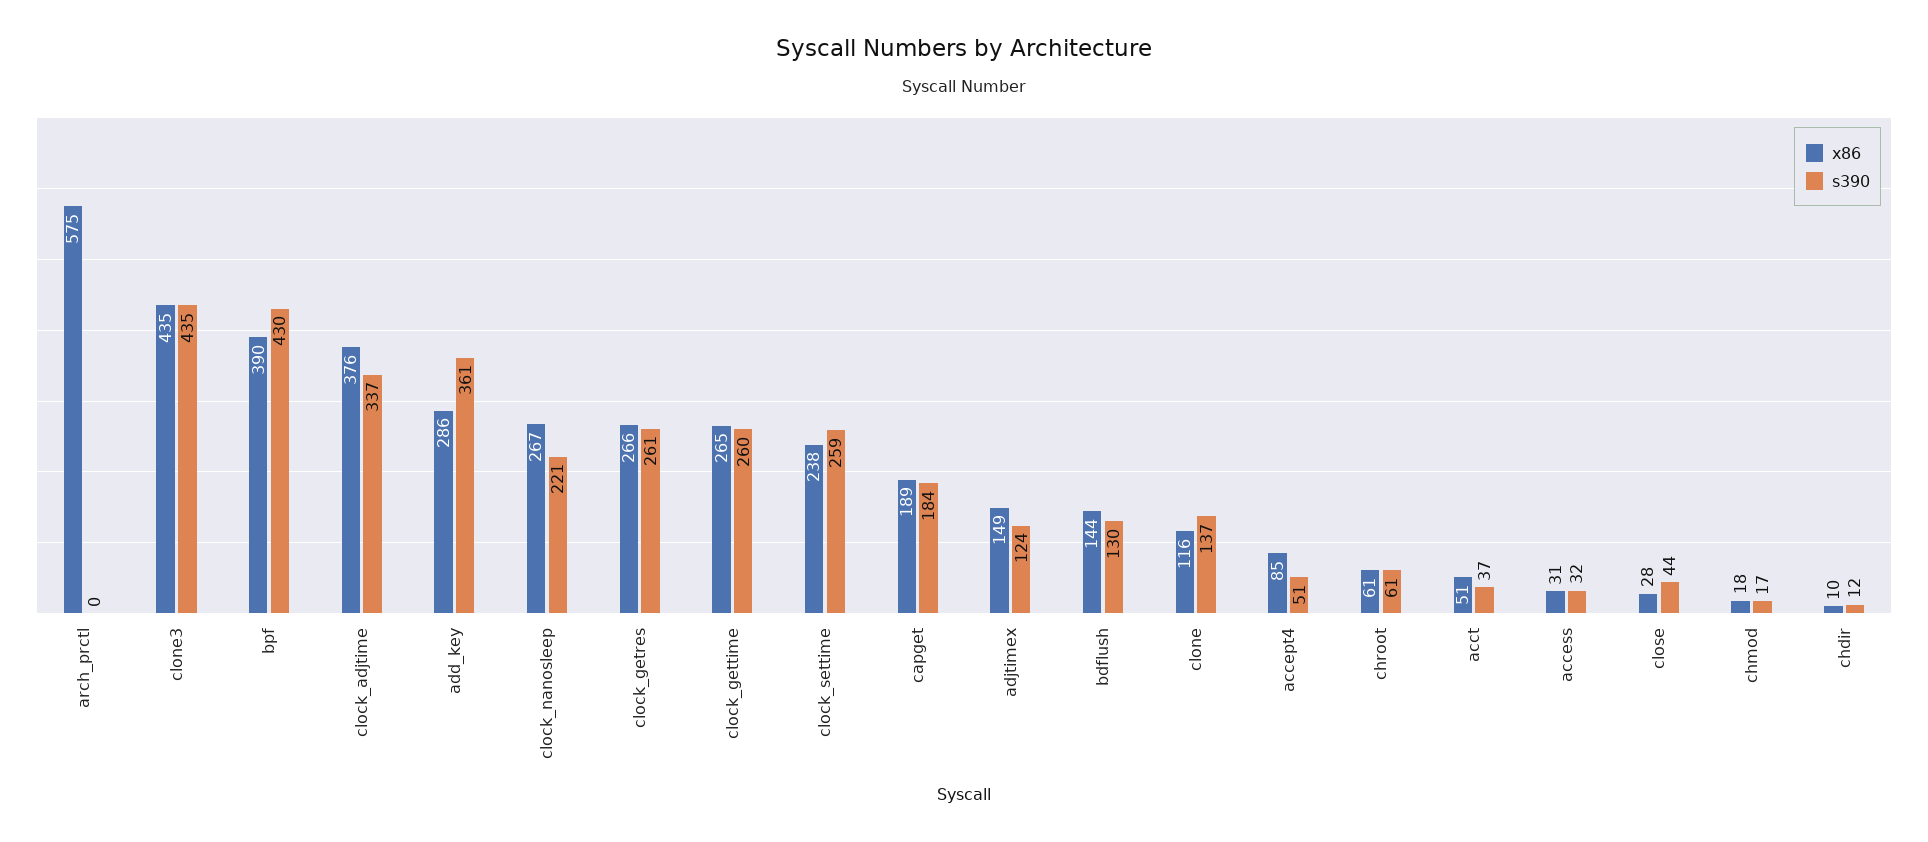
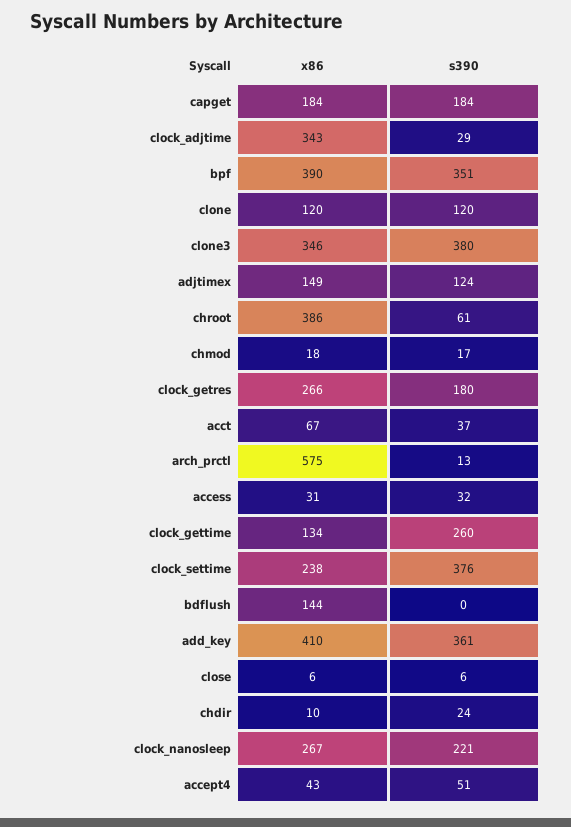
s390, arch_prctl: 0 -> 13
x86, clone3: 435 -> 346
s390, clone3: 435 -> 380
s390, bpf: 430 -> 351
x86, clock_adjtime: 376 -> 343
s390, clock_adjtime: 337 -> 29
x86, add_key: 286 -> 410
s390, clock_getres: 261 -> 180
x86, clock_gettime: 265 -> 134
s390, clock_settime: 259 -> 376
x86, capget: 189 -> 184
s390, bdflush: 130 -> 0
x86, clone: 116 -> 120
s390, clone: 137 -> 120
x86, accept4: 85 -> 43
x86, chroot: 61 -> 386
x86, acct: 51 -> 67
x86, close: 28 -> 6
s390, close: 44 -> 6
s390, chdir: 12 -> 24

